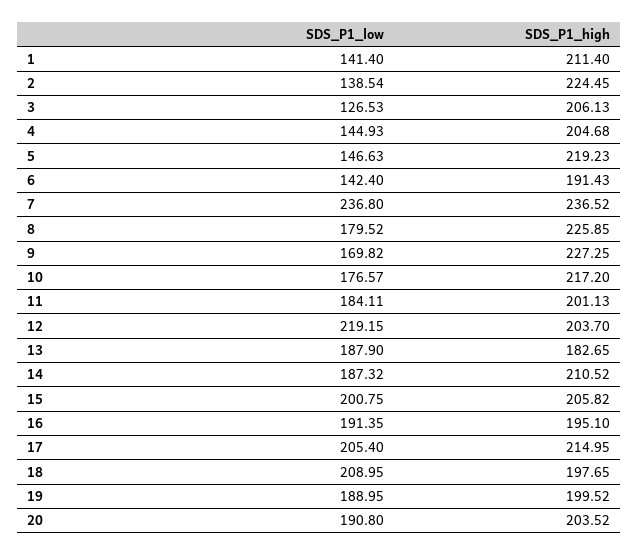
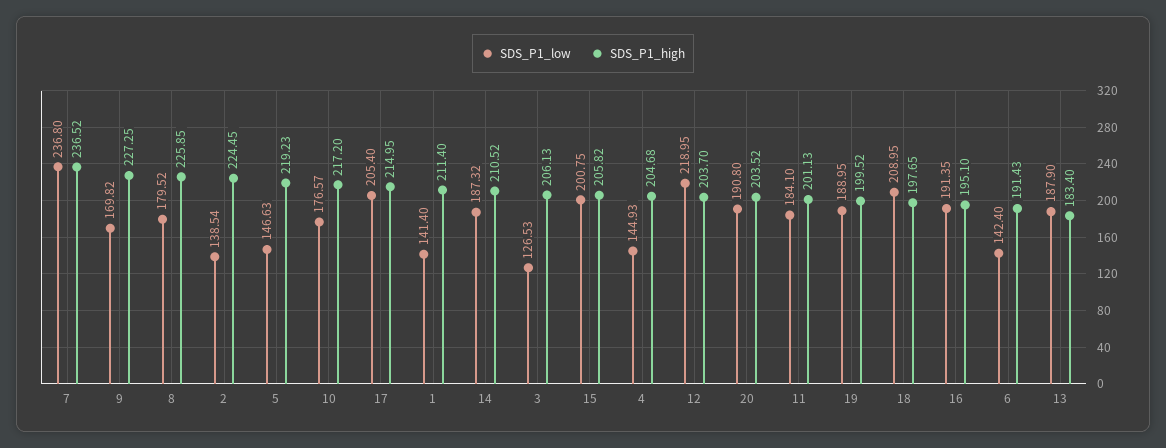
SDS_P1_low, 11: 184.11 -> 184.1
SDS_P1_low, 12: 219.15 -> 218.95
SDS_P1_high, 13: 182.65 -> 183.4

